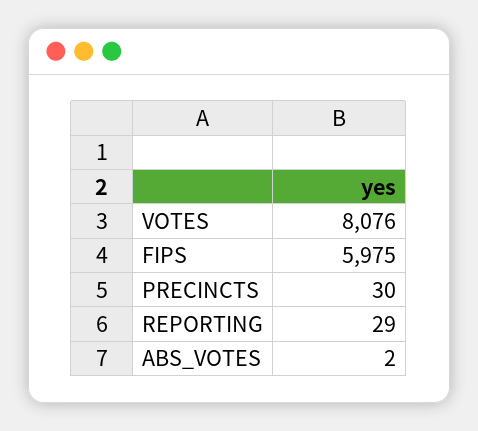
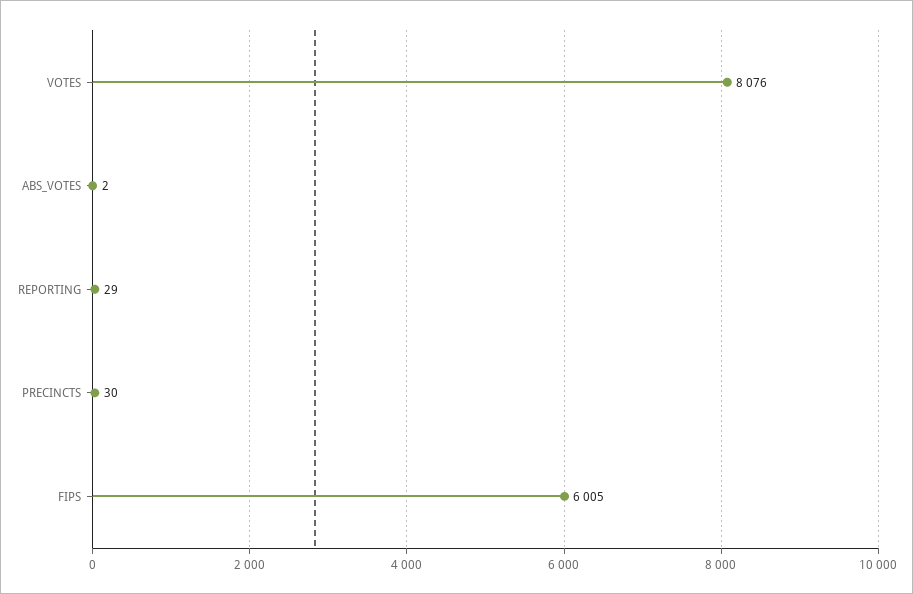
FIPS: 5975 -> 6005

